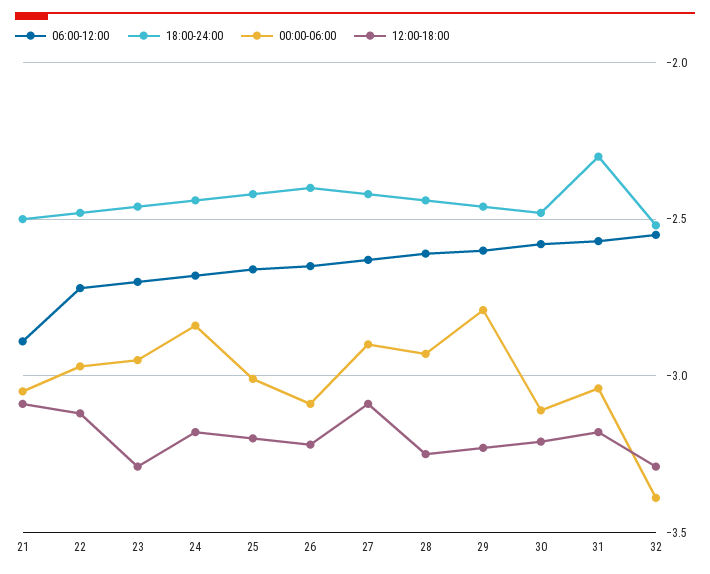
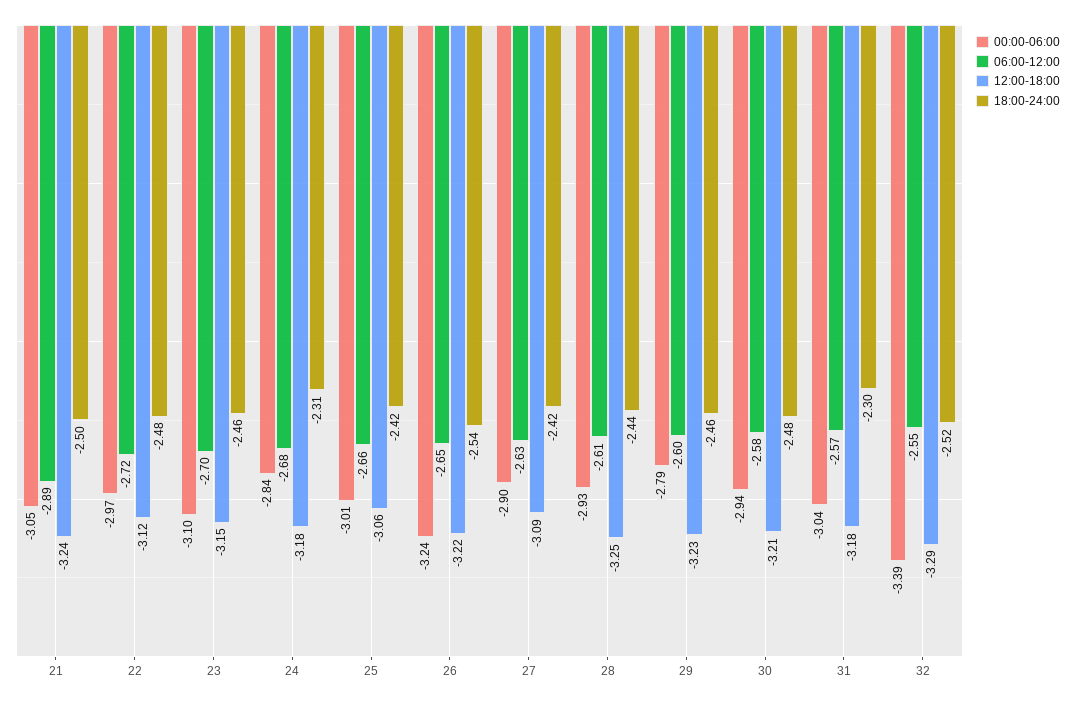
12:00-18:00, 21: -3.1 -> -3.24
00:00-06:00, 23: -2.95 -> -3.1
12:00-18:00, 23: -3.3 -> -3.15
18:00-24:00, 24: -2.45 -> -2.31
12:00-18:00, 25: -3.2 -> -3.06
18:00-24:00, 26: -2.4 -> -2.54
00:00-06:00, 26: -3.1 -> -3.24
00:00-06:00, 30: -3.1 -> -2.94

